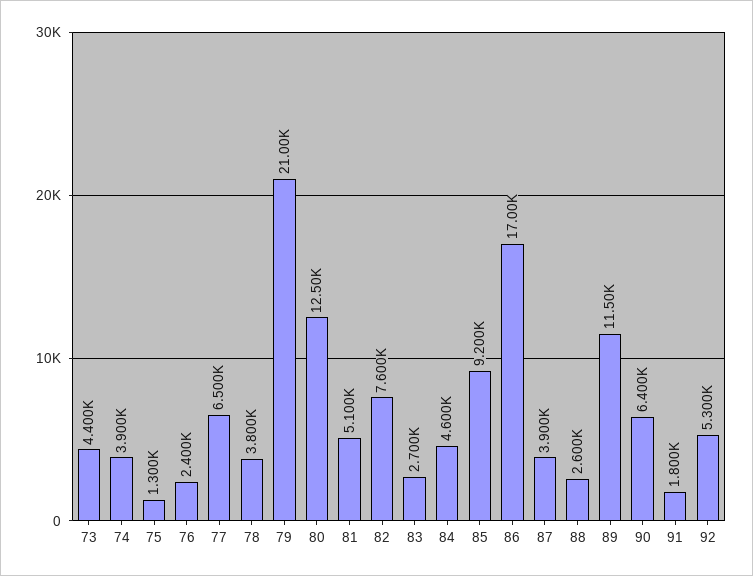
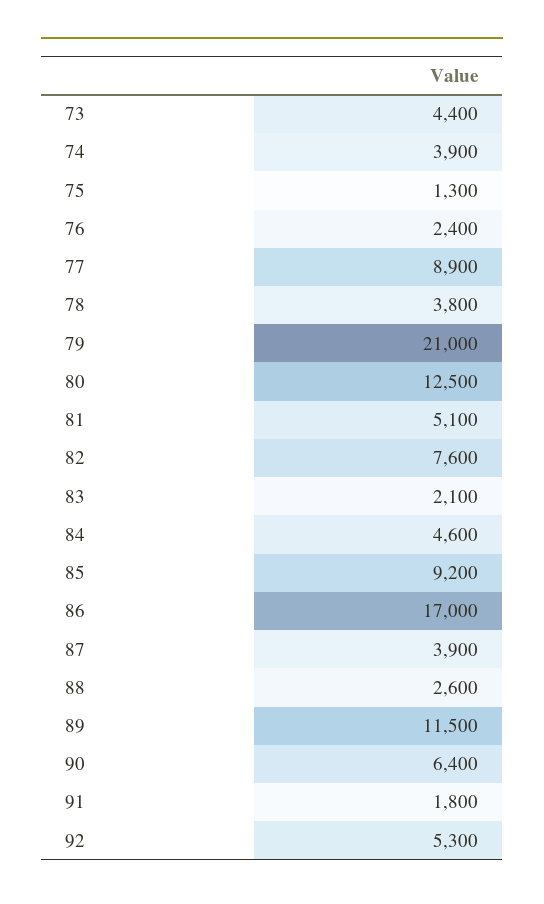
77: 6500 -> 8900
83: 2700 -> 2100

